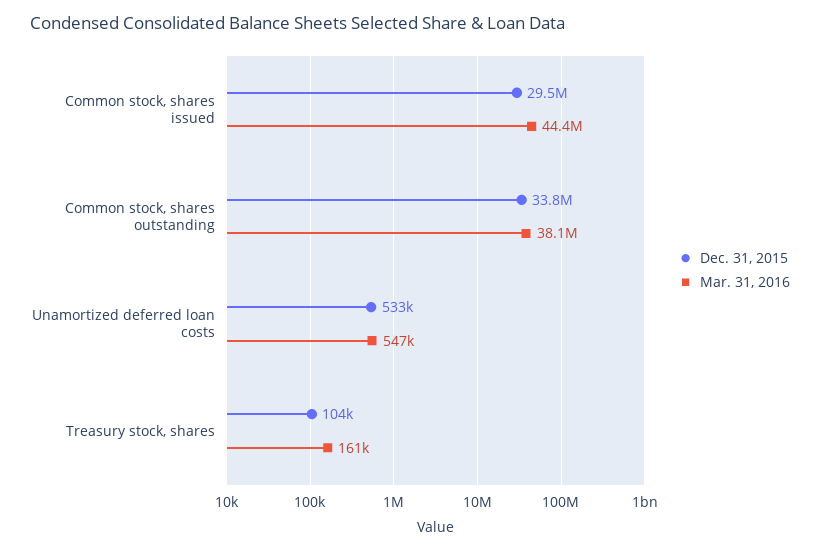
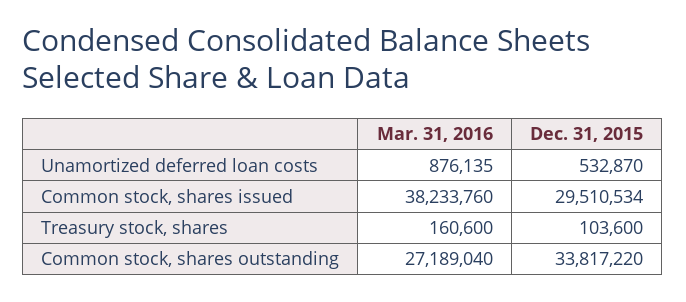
Mar. 31, 2016, Common stock, shares issued: 44400000 -> 38233760
Mar. 31, 2016, Common stock, shares outstanding: 38100000 -> 27189040
Mar. 31, 2016, Unamortized deferred loan costs: 547000 -> 876135

